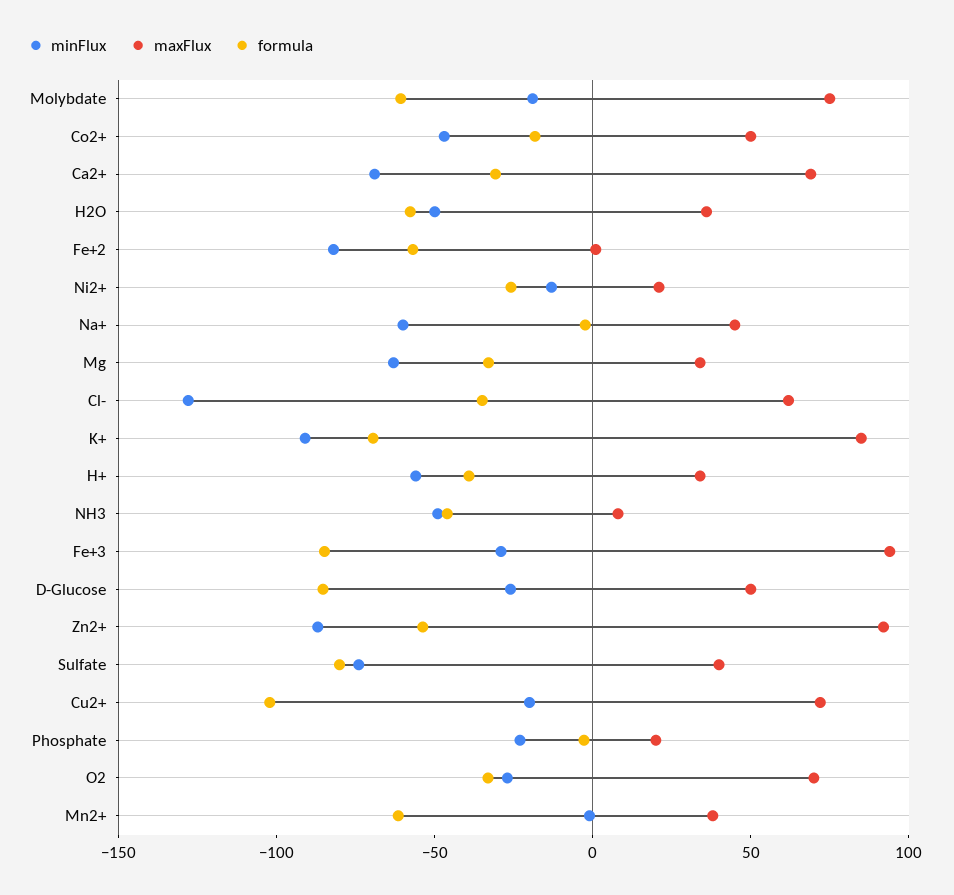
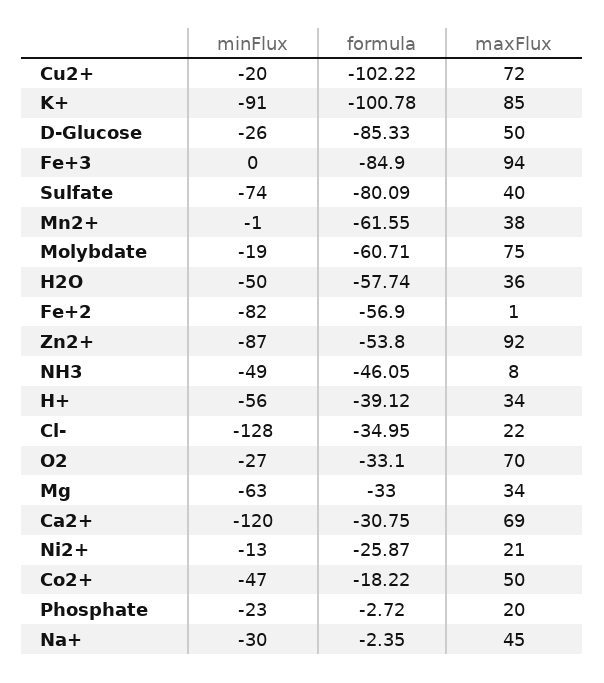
minFlux, Ca2+: -70 -> -120
minFlux, Na+: -60 -> -30
maxFlux, Cl-: 60 -> 22
formula, K+: -70 -> -100.78
minFlux, Fe+3: -30 -> 0

